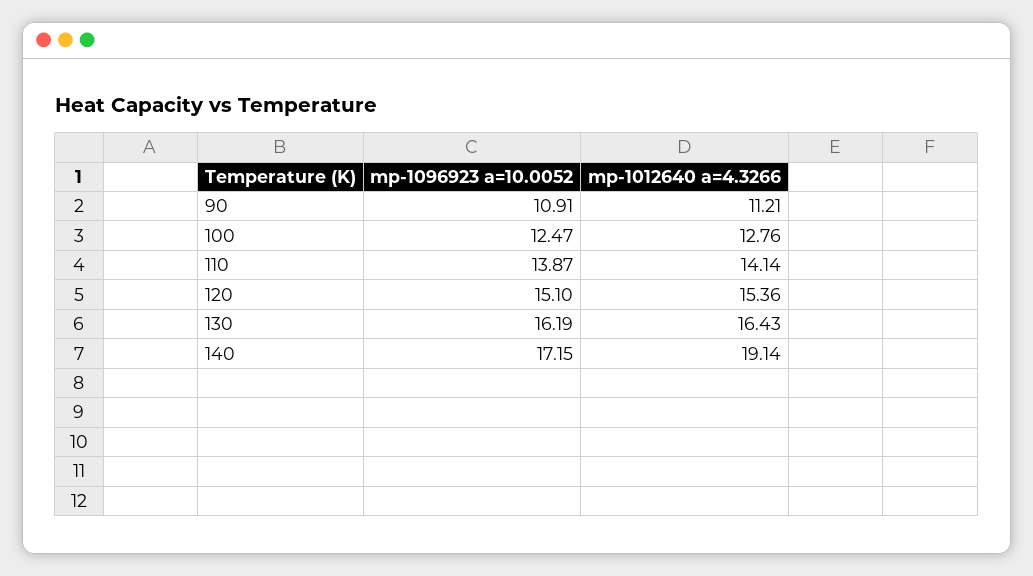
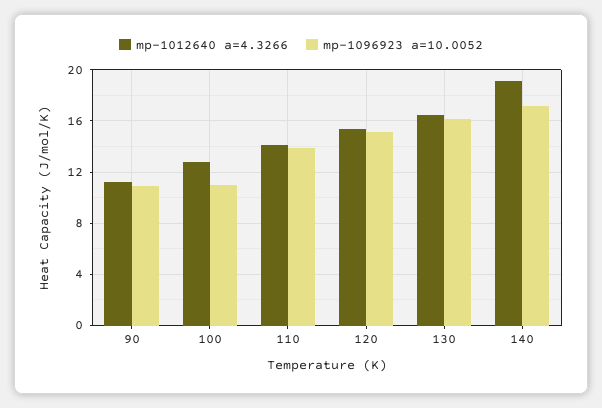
mp-1096923 a=10.0052, 100: 12.47 -> 11

